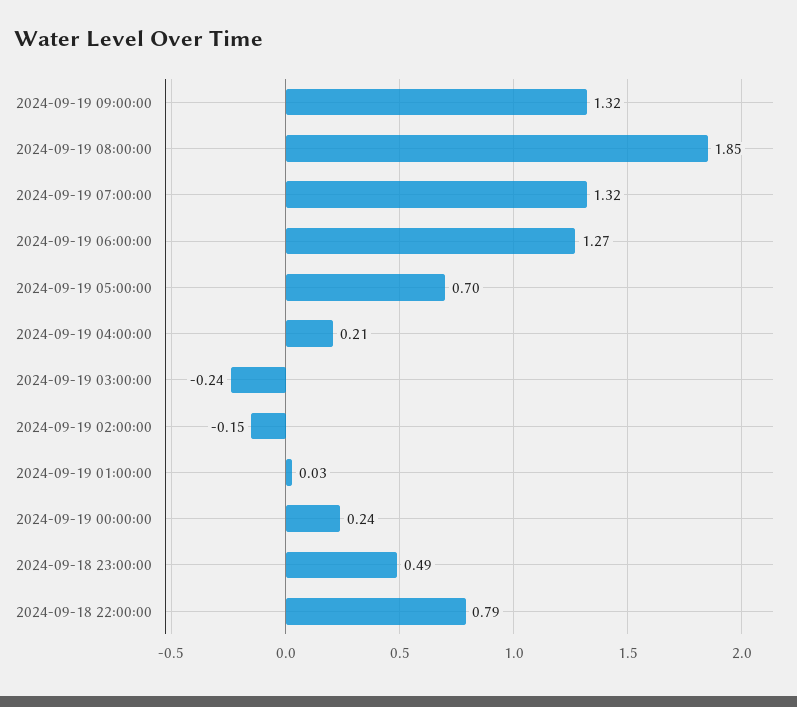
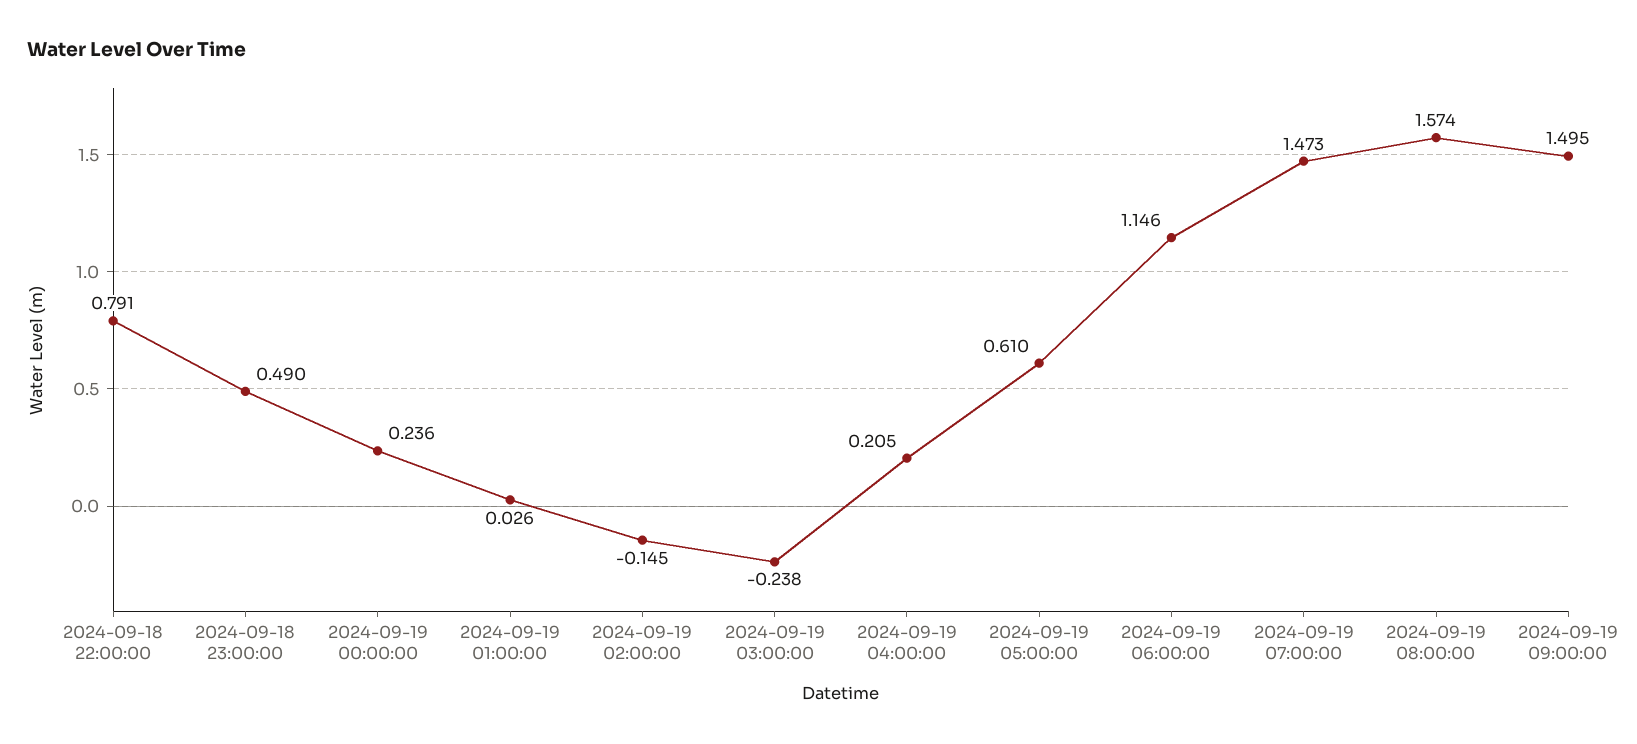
2024-09-19 09:00:00: 1.32 -> 1.495
2024-09-19 08:00:00: 1.85 -> 1.574
2024-09-19 07:00:00: 1.32 -> 1.473
2024-09-19 06:00:00: 1.27 -> 1.146
2024-09-19 05:00:00: 0.7 -> 0.61

